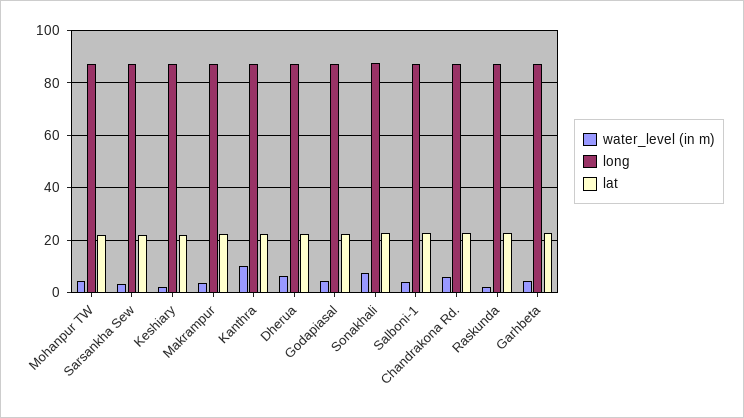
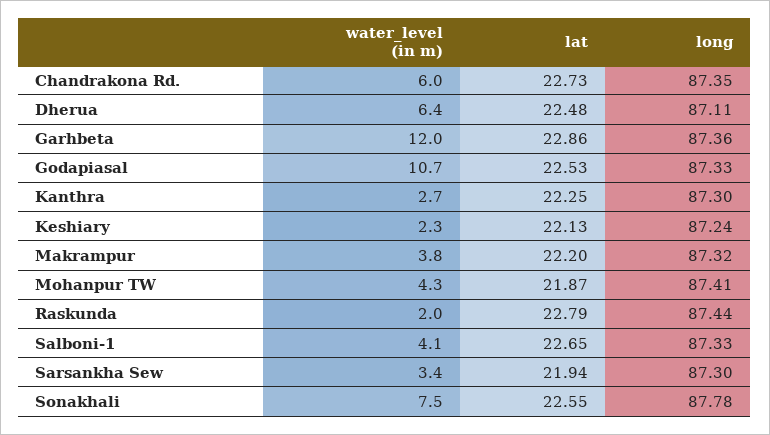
water_level (in m), Kanthra: 10 -> 2.7
water_level (in m), Godapiasal: 5 -> 10.7
water_level (in m), Garhbeta: 5 -> 12

